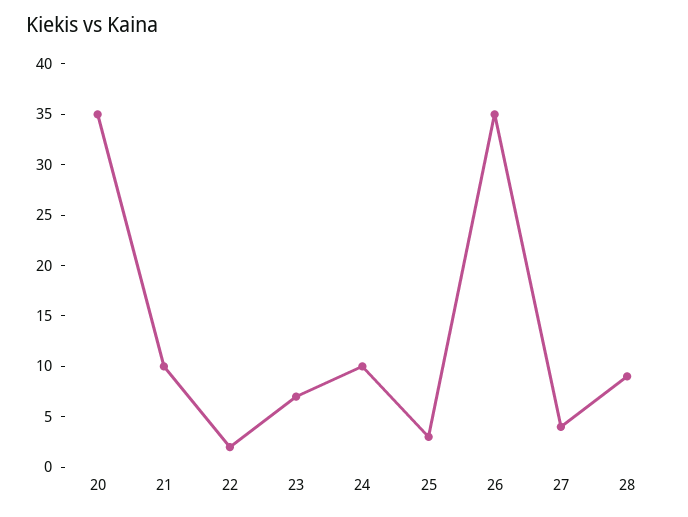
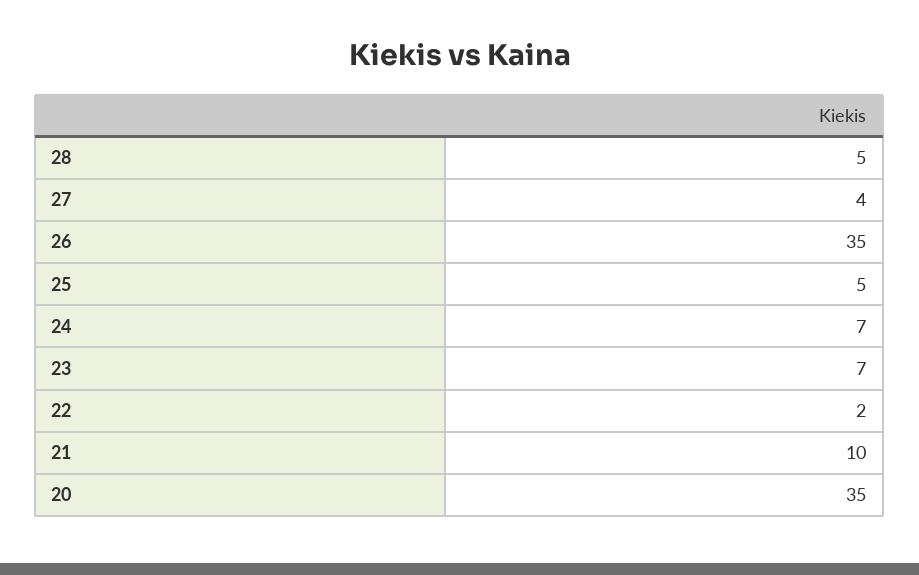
24: 10 -> 7
25: 3 -> 5
28: 9 -> 5

